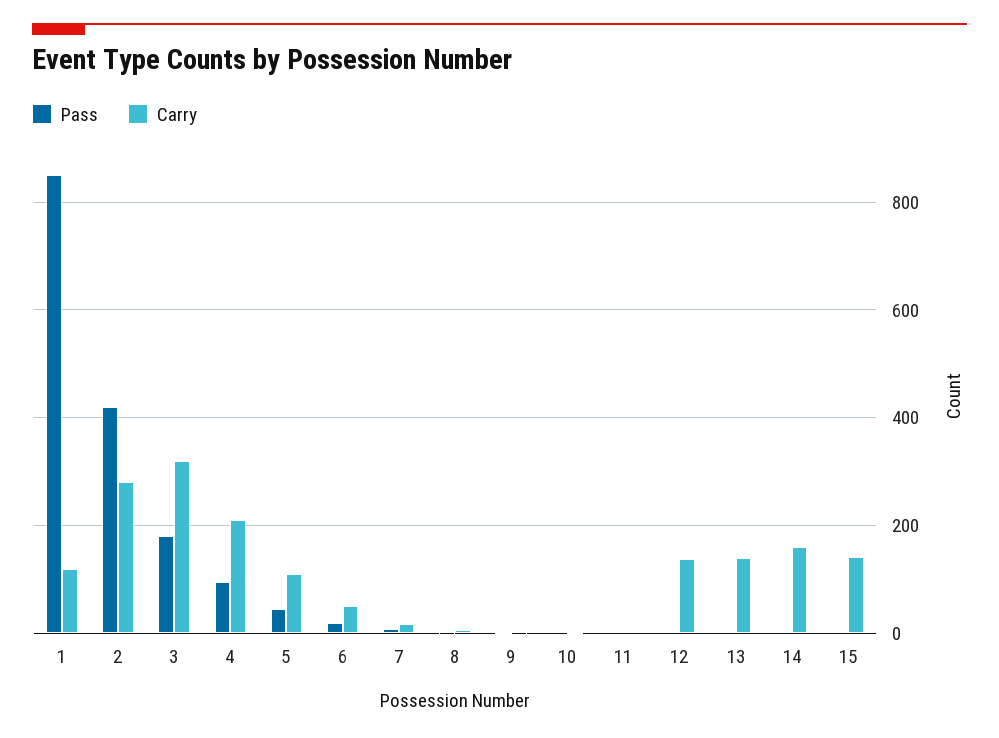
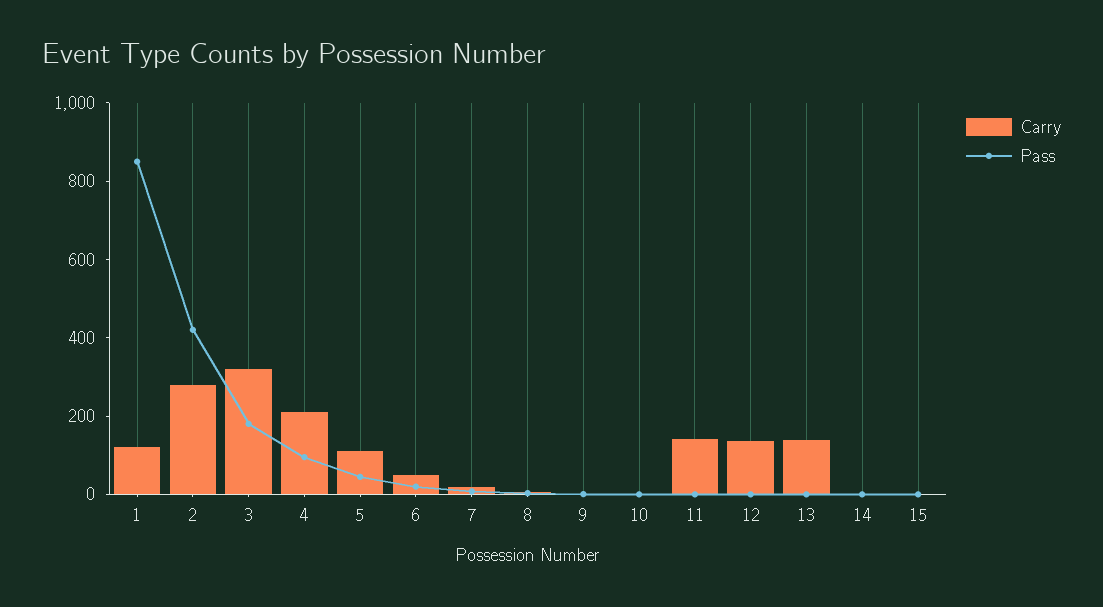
Carry, 11: 0 -> 150
Carry, 14: 160 -> 0
Carry, 15: 140 -> 0

